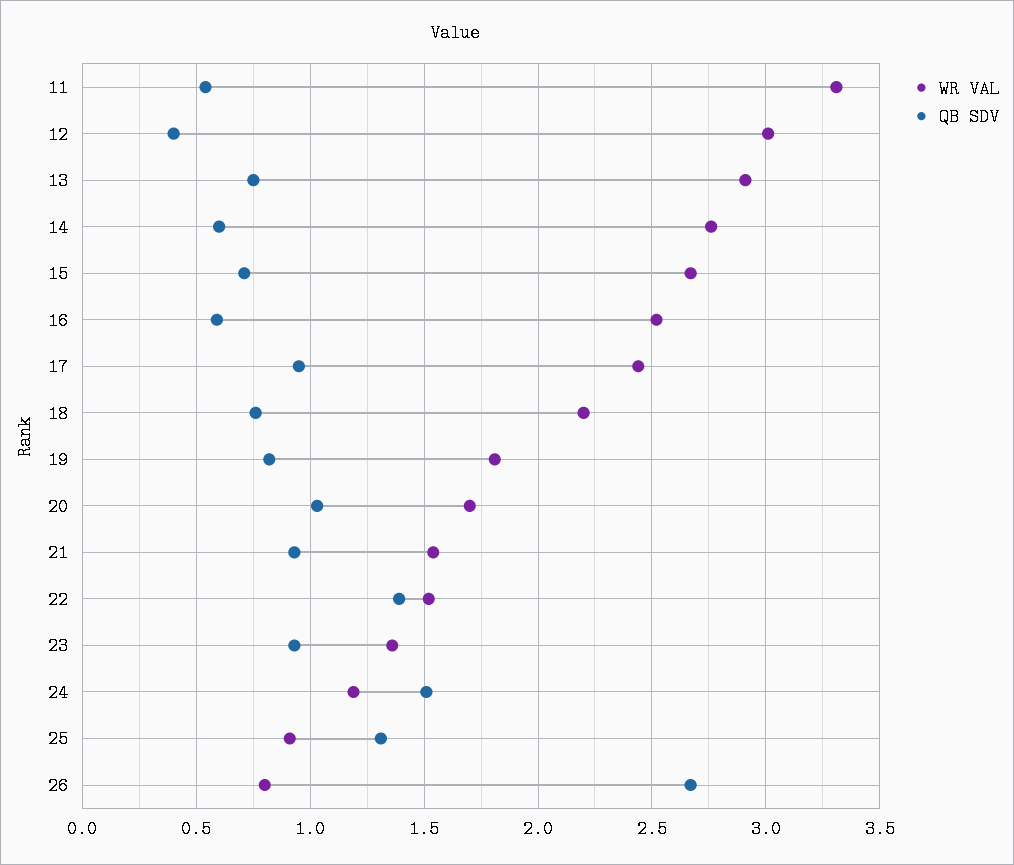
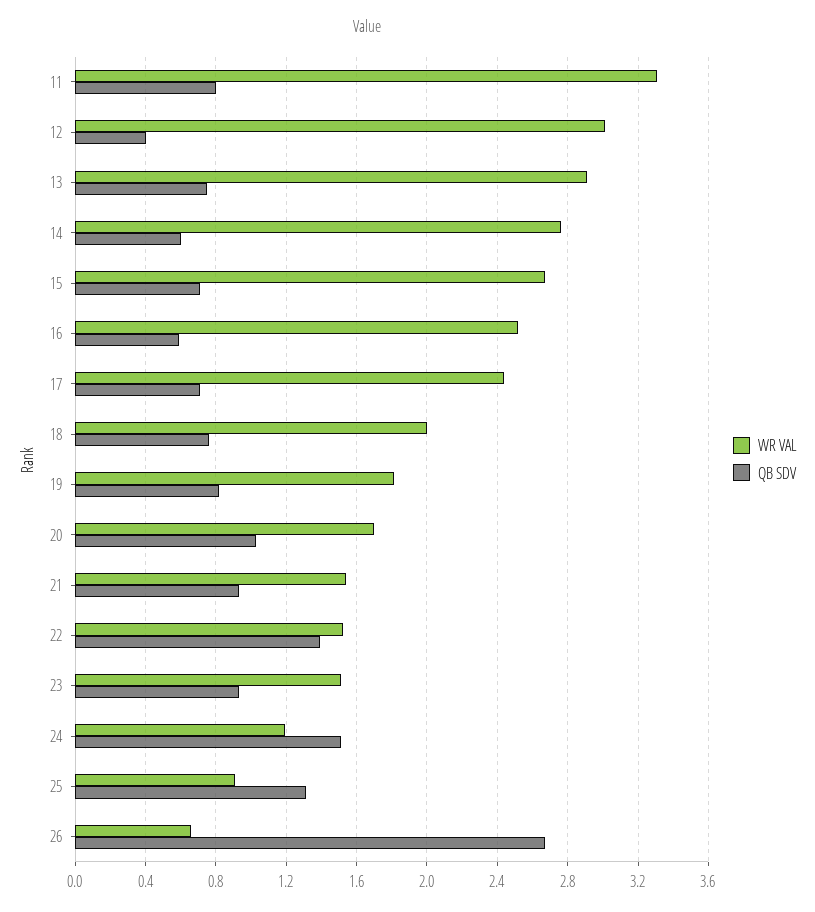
QB SDV, 11: 0.55 -> 0.8
QB SDV, 17: 0.95 -> 0.7
WR VAL, 18: 2.2 -> 2
WR VAL, 23: 1.35 -> 1.5
WR VAL, 26: 0.8 -> 0.65

